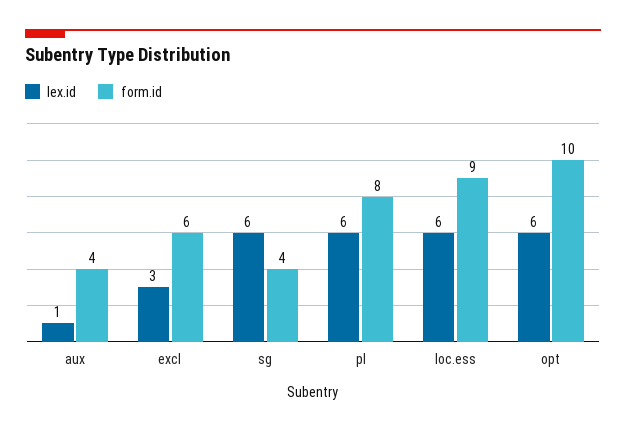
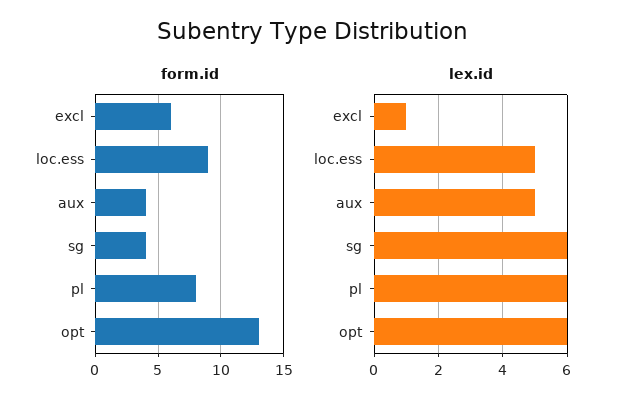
lex.id, aux: 1 -> 5
lex.id, excl: 3 -> 1
lex.id, loc.ess: 6 -> 5
form.id, opt: 10 -> 13

